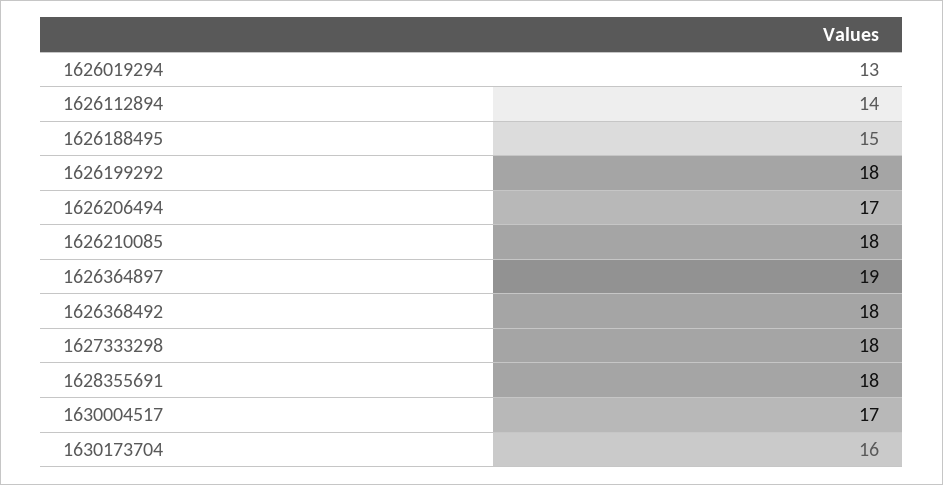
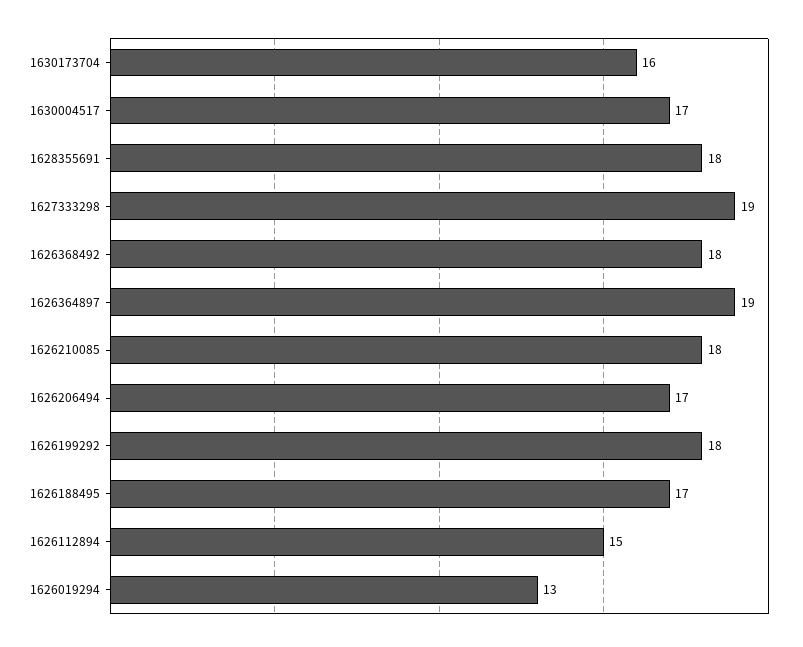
1626112894: 14 -> 15
1626188495: 15 -> 17
1627333298: 18 -> 19

